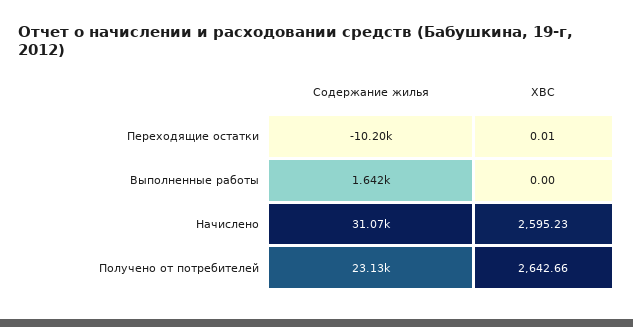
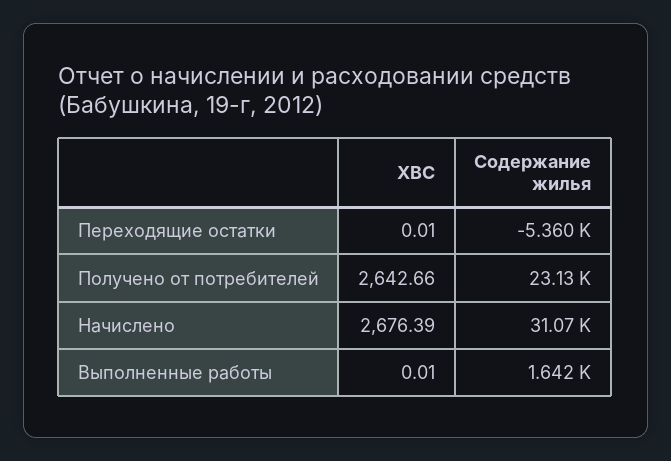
Содержание жилья, Переходящие остатки: -10200 -> -5360
ХВС, Выполненные работы: 0 -> 0.01
ХВС, Начислено: 2595.23 -> 2676.39

